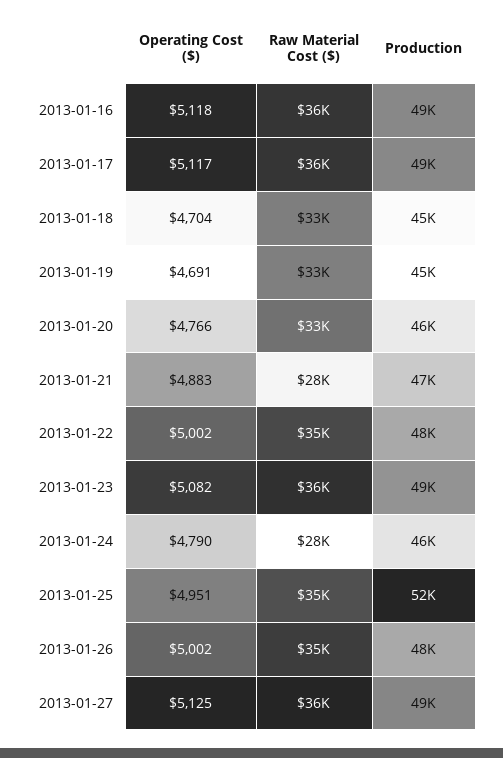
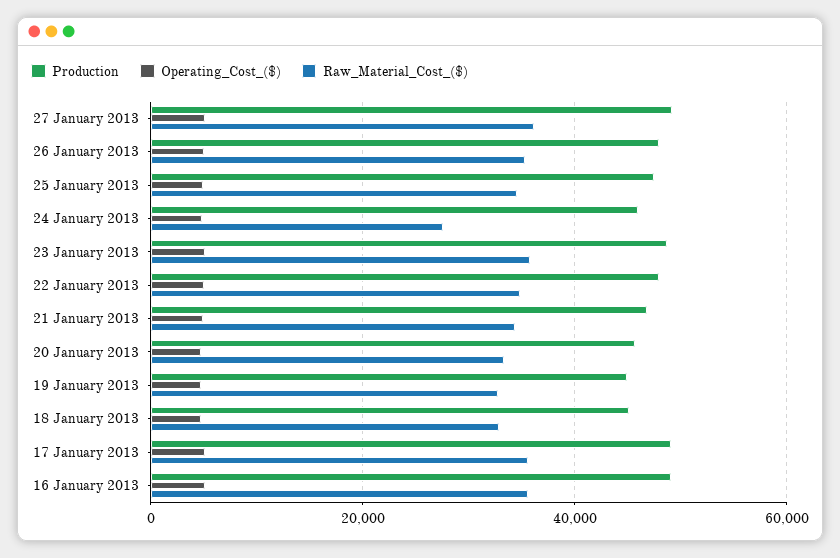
Raw Material Cost ($), 2013-01-21: 28000 -> 34000
Production, 2013-01-25: 52000 -> 48000

